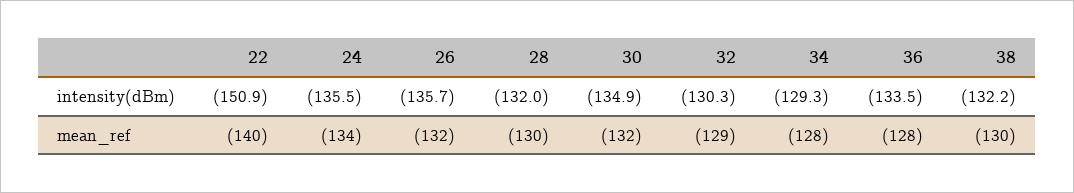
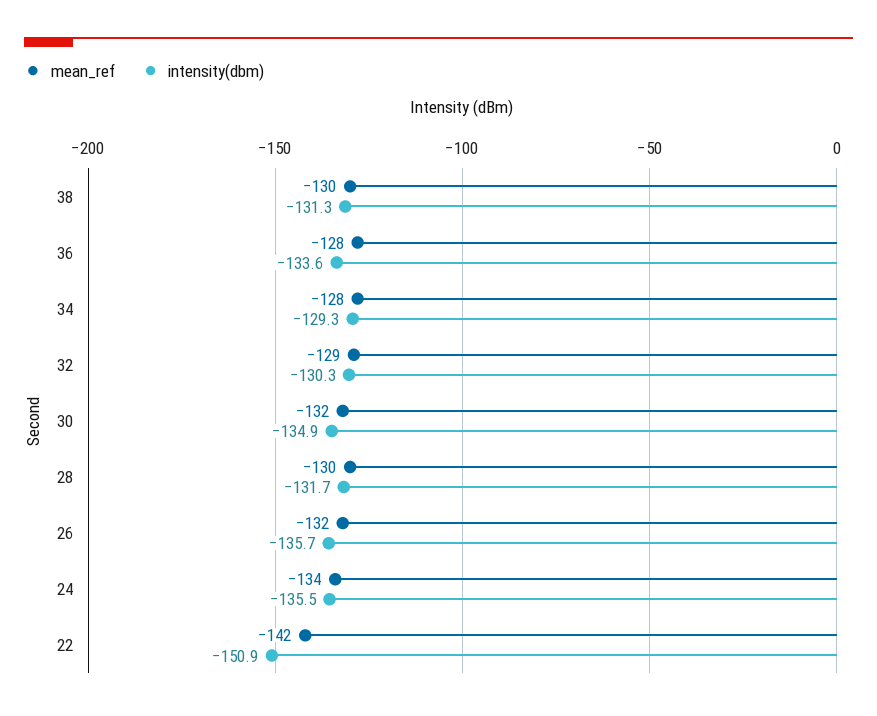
intensity(dBm), 28: -132 -> -131.7
intensity(dBm), 36: -133.5 -> -133.6
intensity(dBm), 38: -132.2 -> -131.3
mean_ref, 22: -140 -> -142

